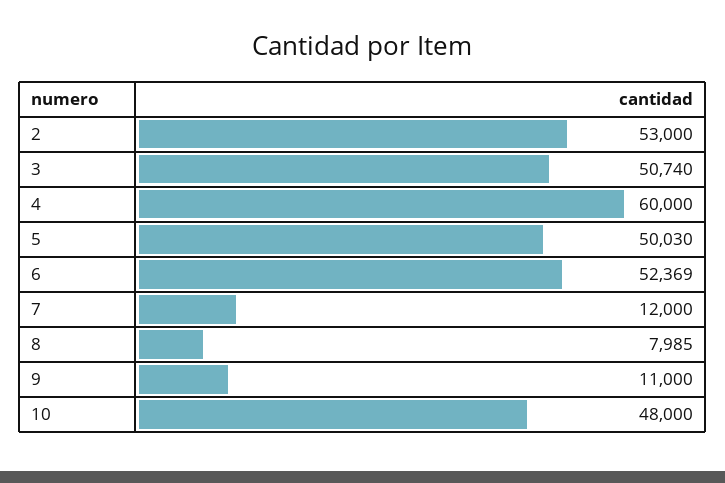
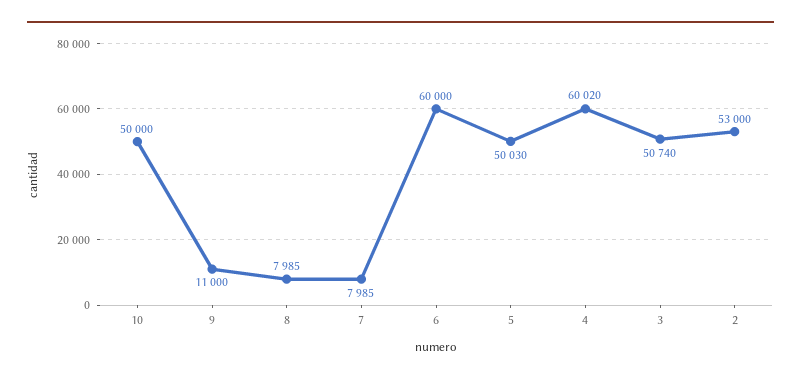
4: 60000 -> 60020
6: 52369 -> 60000
7: 12000 -> 7985
10: 48000 -> 50000

